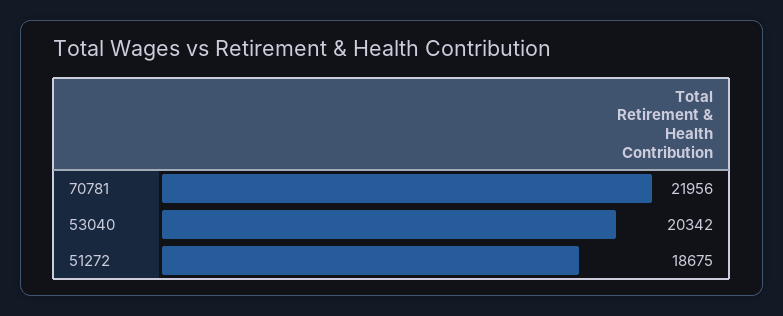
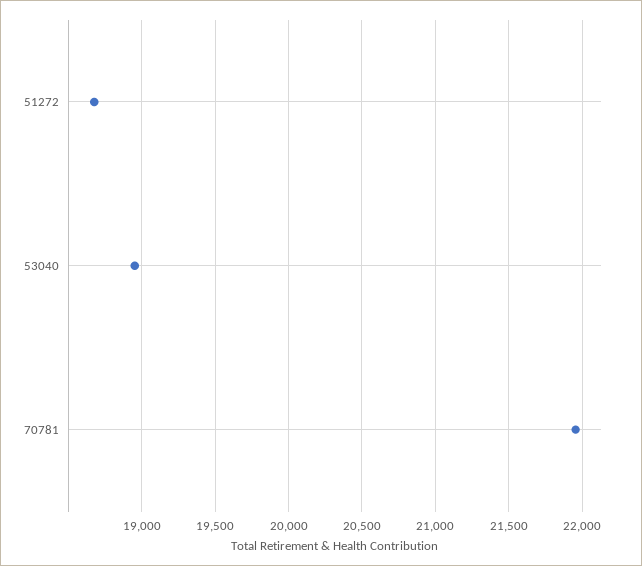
53040: 20342 -> 18950

